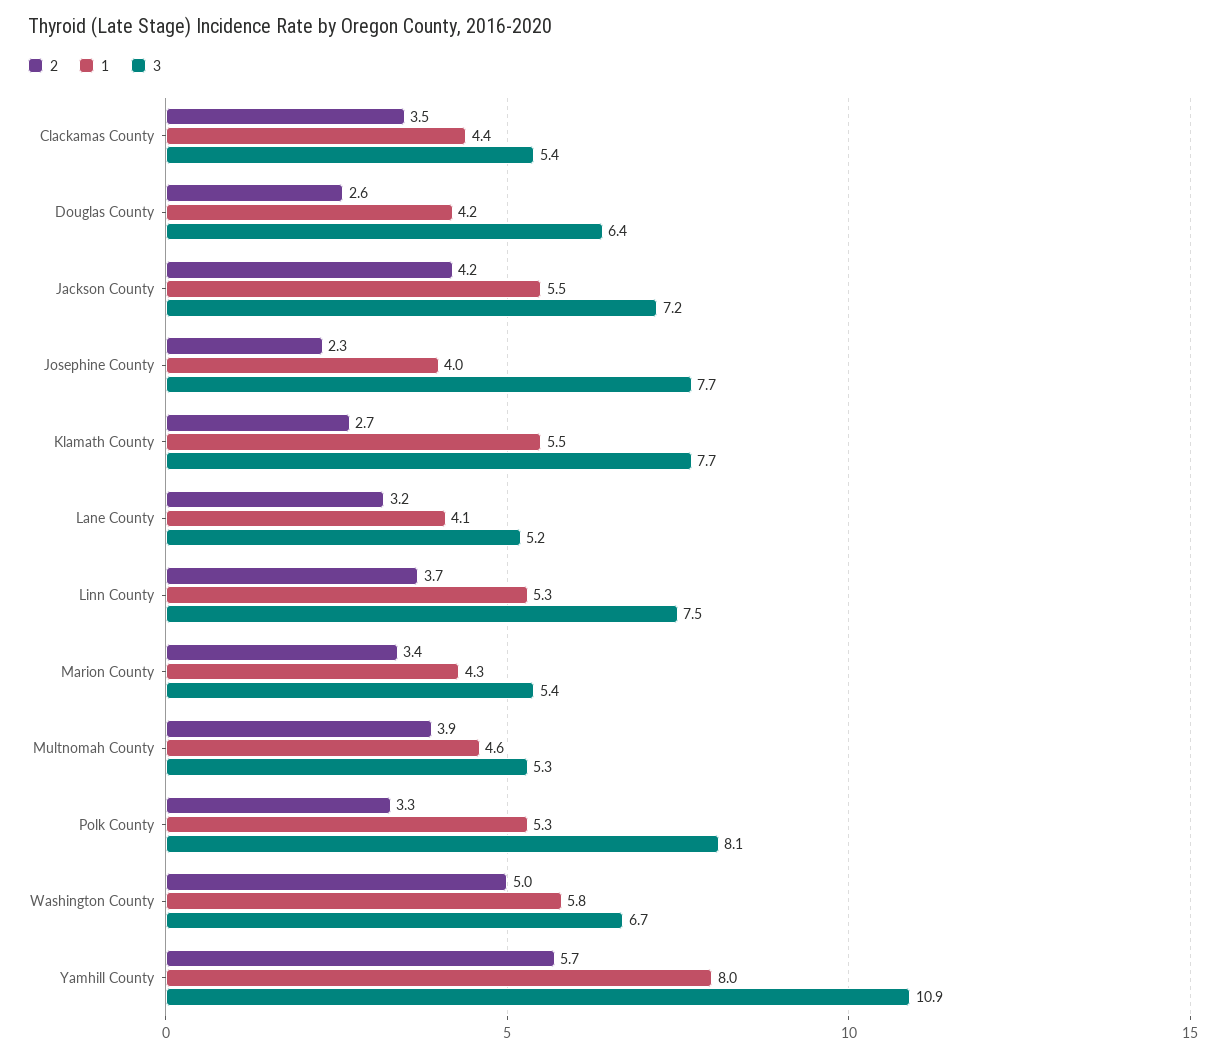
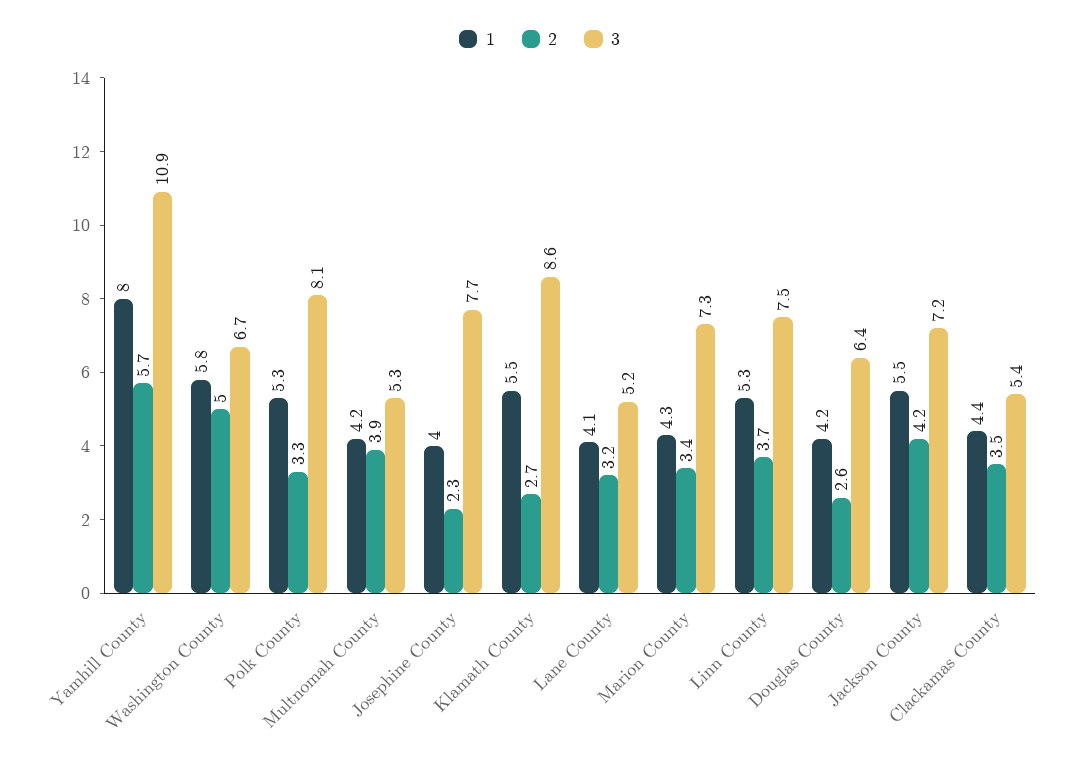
3, Klamath County: 7.7 -> 8.6
3, Marion County: 5.4 -> 7.3
1, Multnomah County: 4.6 -> 4.2

